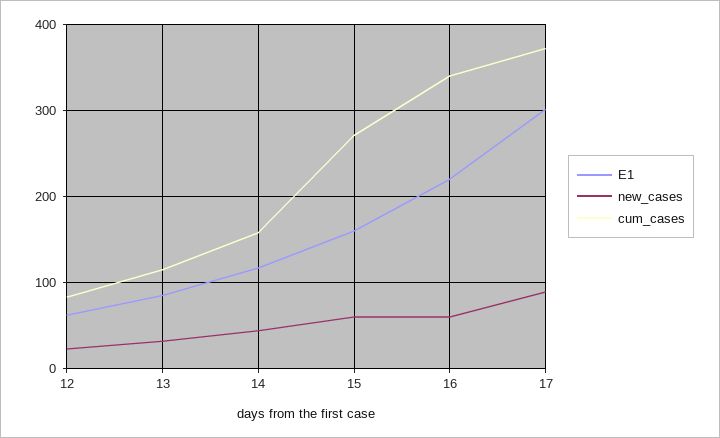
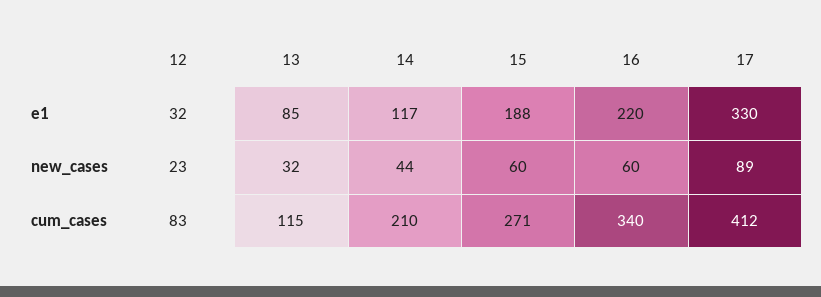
E1, 12: 60 -> 32
cum_cases, 14: 160 -> 210
E1, 15: 160 -> 188
E1, 17: 300 -> 330
cum_cases, 17: 370 -> 412

